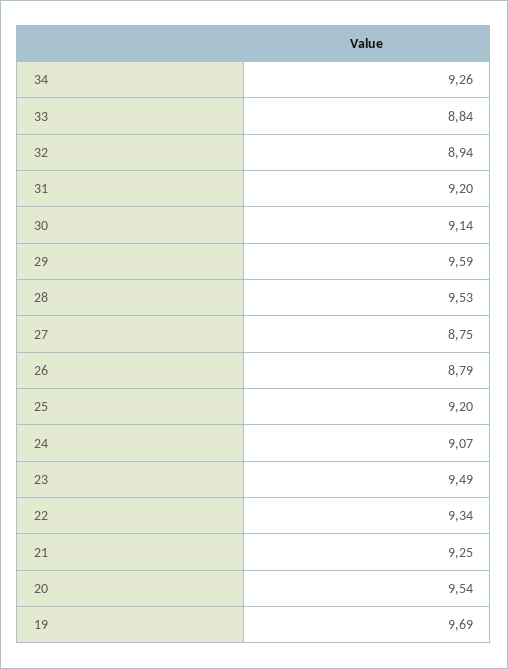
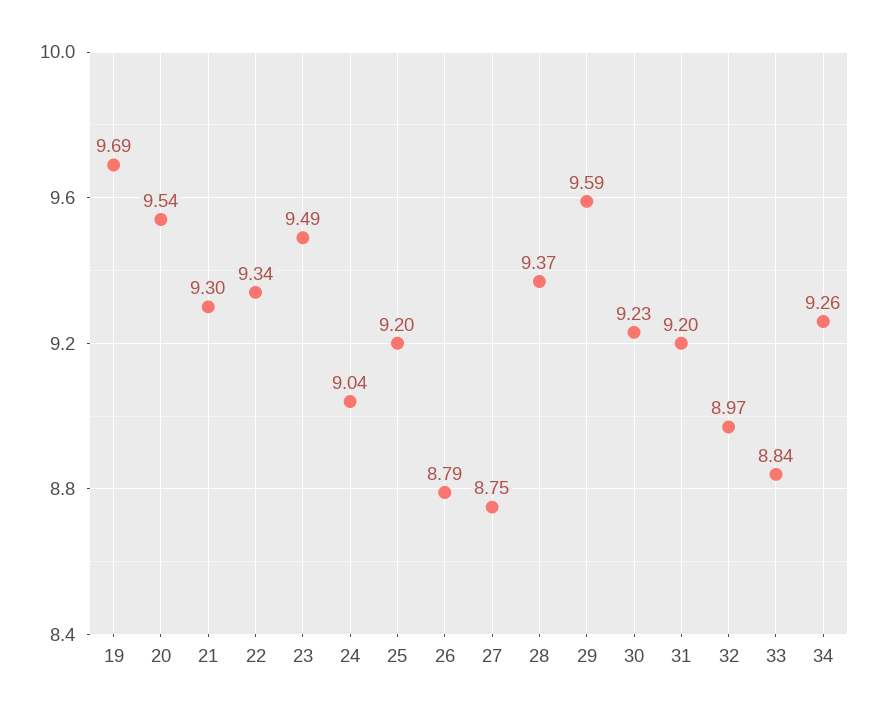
32: 8.94 -> 8.97
30: 9.14 -> 9.23
28: 9.53 -> 9.37
24: 9.07 -> 9.04
21: 9.25 -> 9.3

